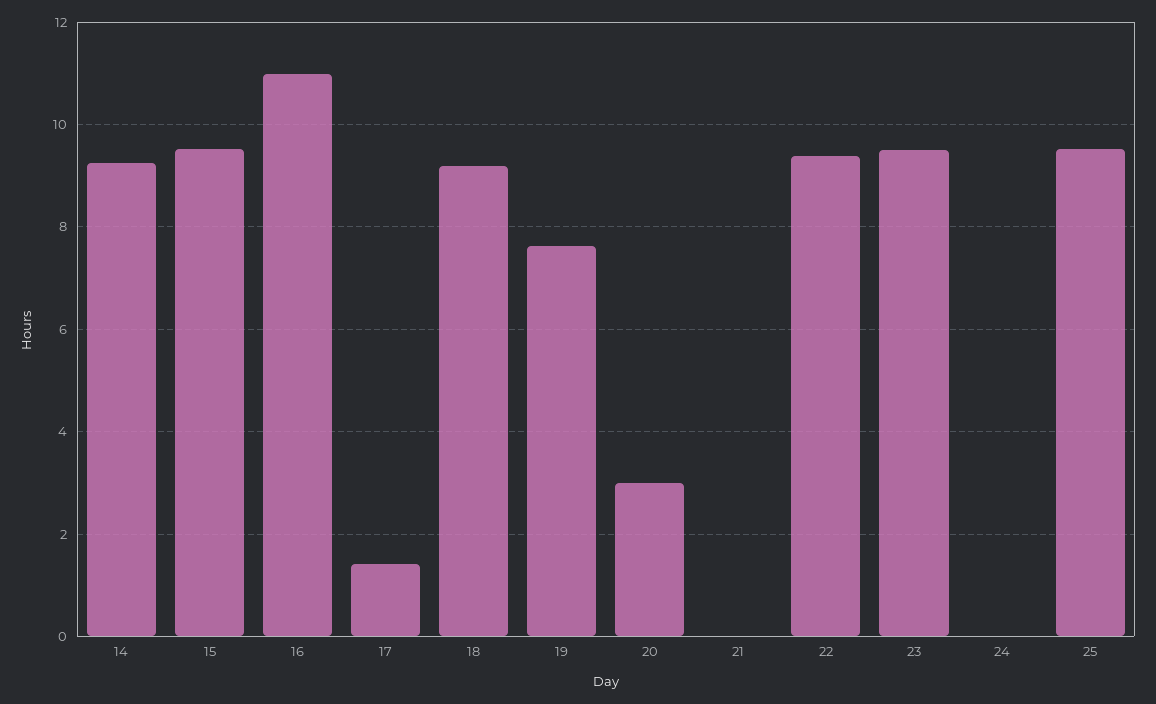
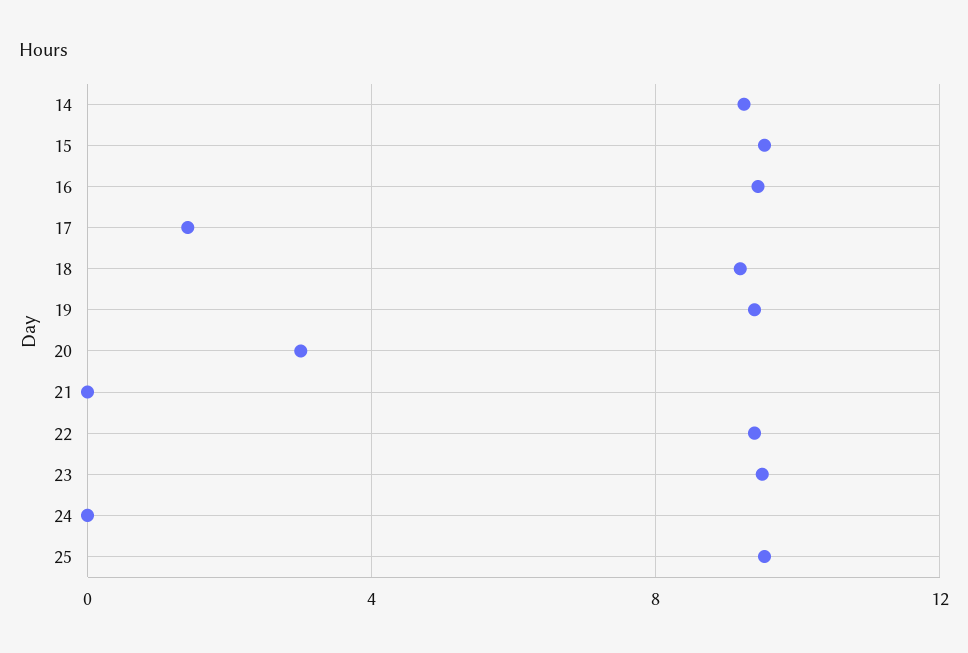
16: 11 -> 9.5
19: 7.6 -> 9.5

